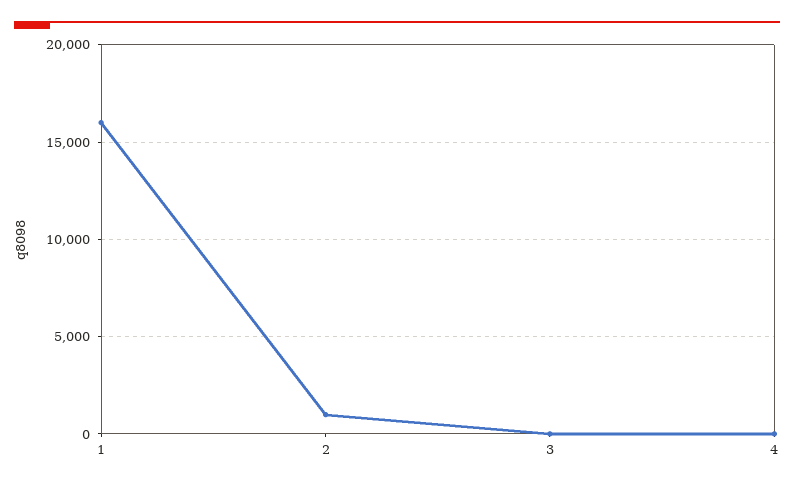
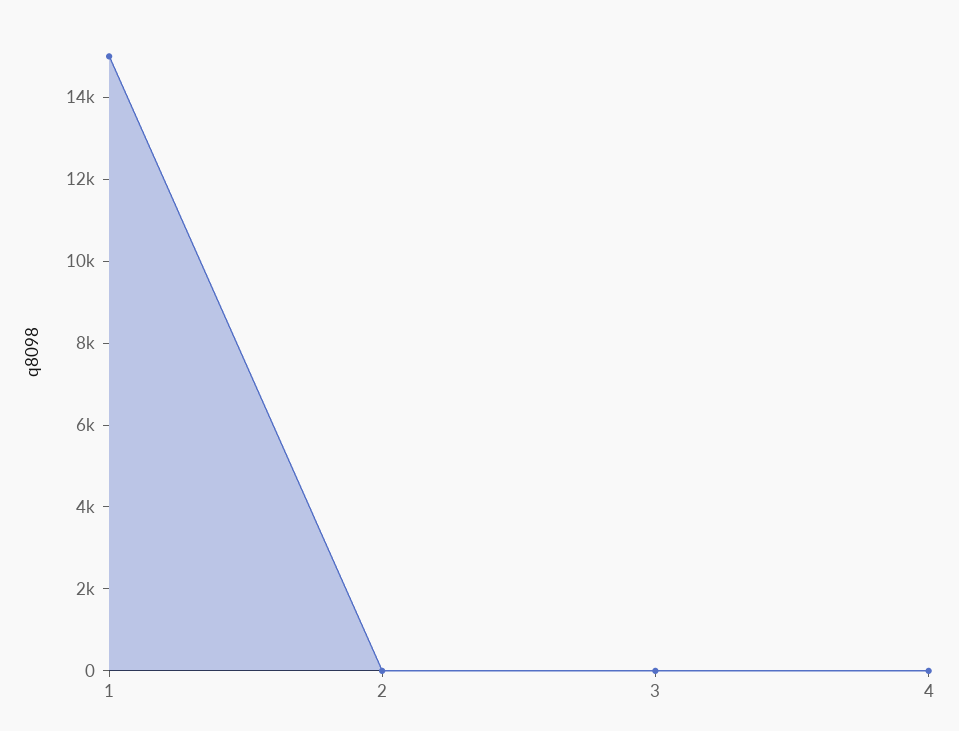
1: 16000 -> 15000
2: 1000 -> 0

